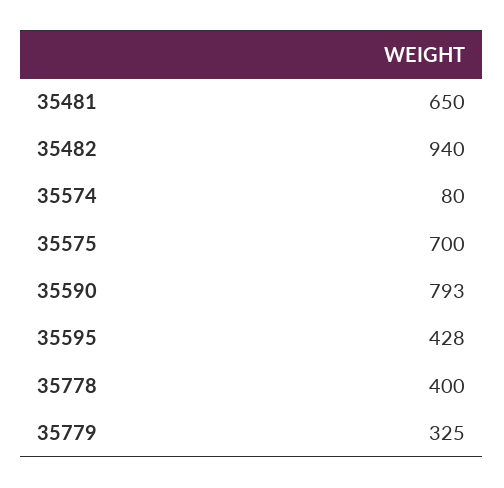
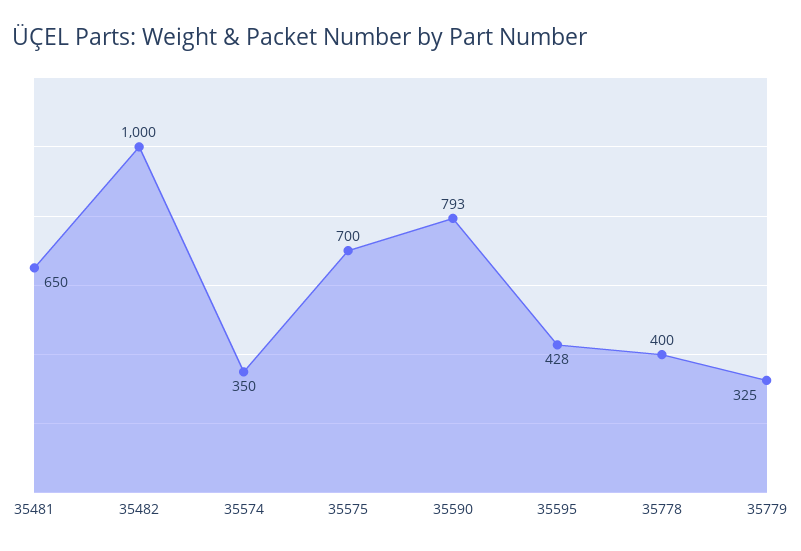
35482: 940 -> 1000
35574: 80 -> 350

